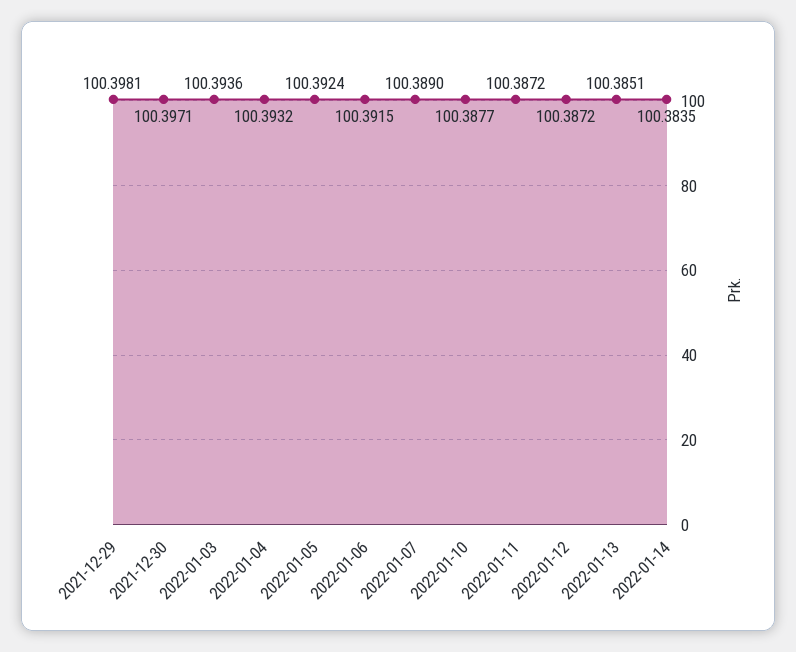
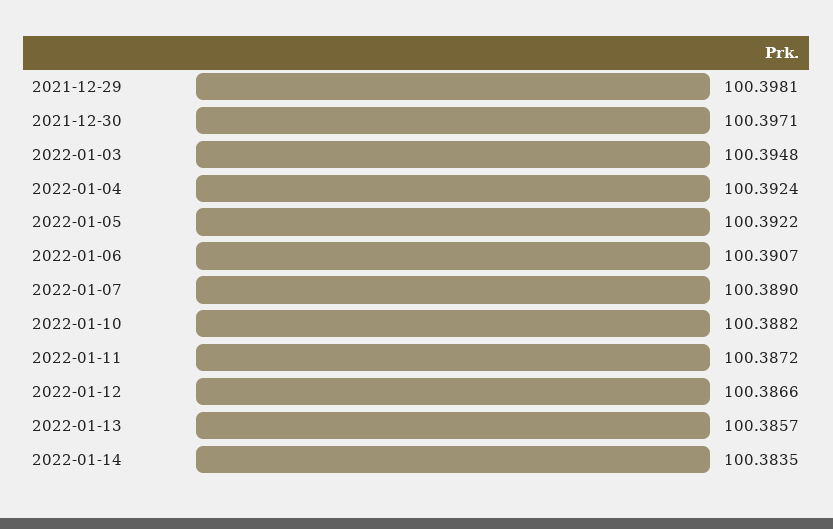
2022-01-03: 100.3936 -> 100.3948
2022-01-04: 100.3932 -> 100.3924
2022-01-05: 100.3924 -> 100.3922
2022-01-06: 100.3915 -> 100.3907
2022-01-10: 100.3877 -> 100.3882
2022-01-12: 100.3872 -> 100.3866
2022-01-13: 100.3851 -> 100.3857

